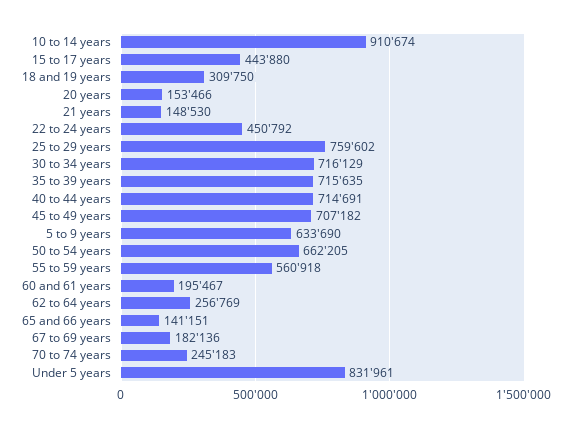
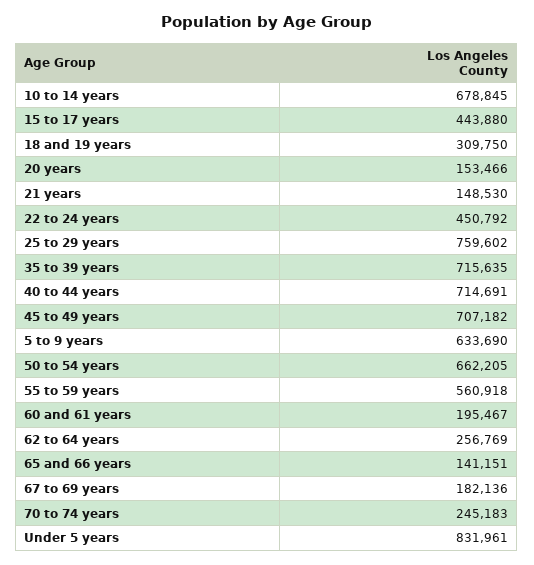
10 to 14 years: 910674 -> 678845
30 to 34 years: 716129 -> none

